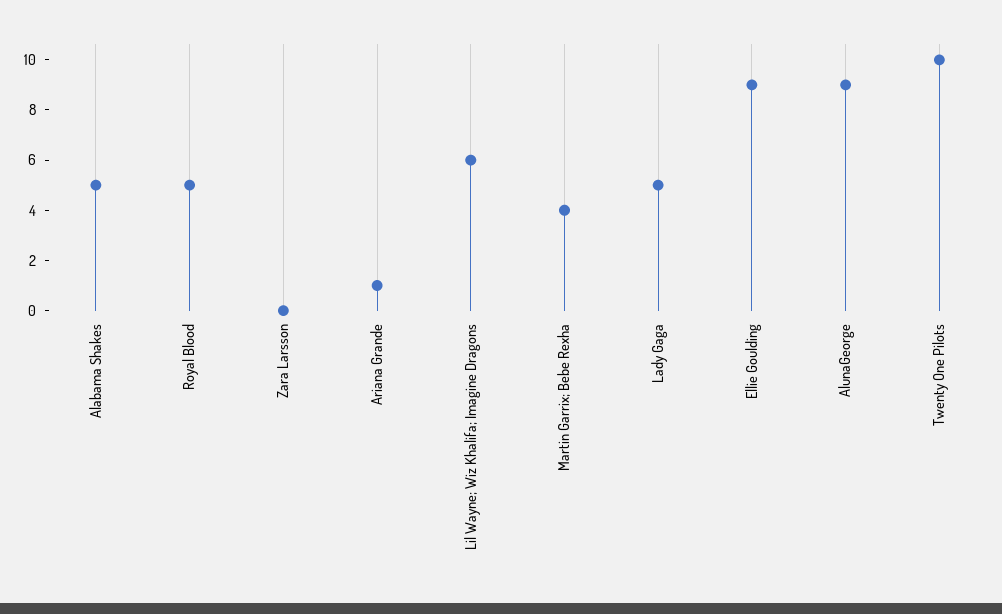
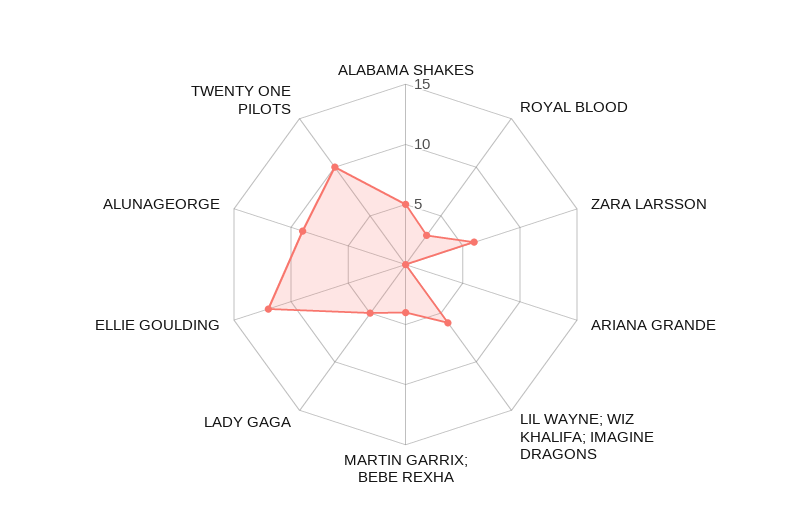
Royal Blood: 5 -> 3
Zara Larsson: 0 -> 6
Ariana Grande: 1 -> 0
Ellie Goulding: 9 -> 12

